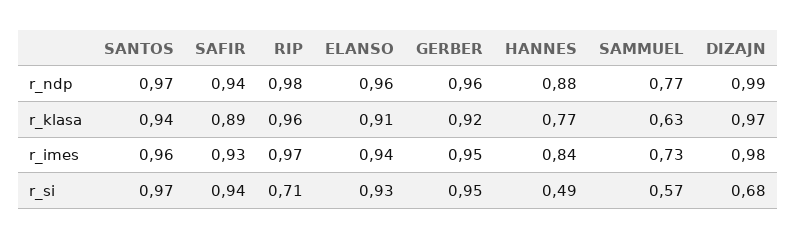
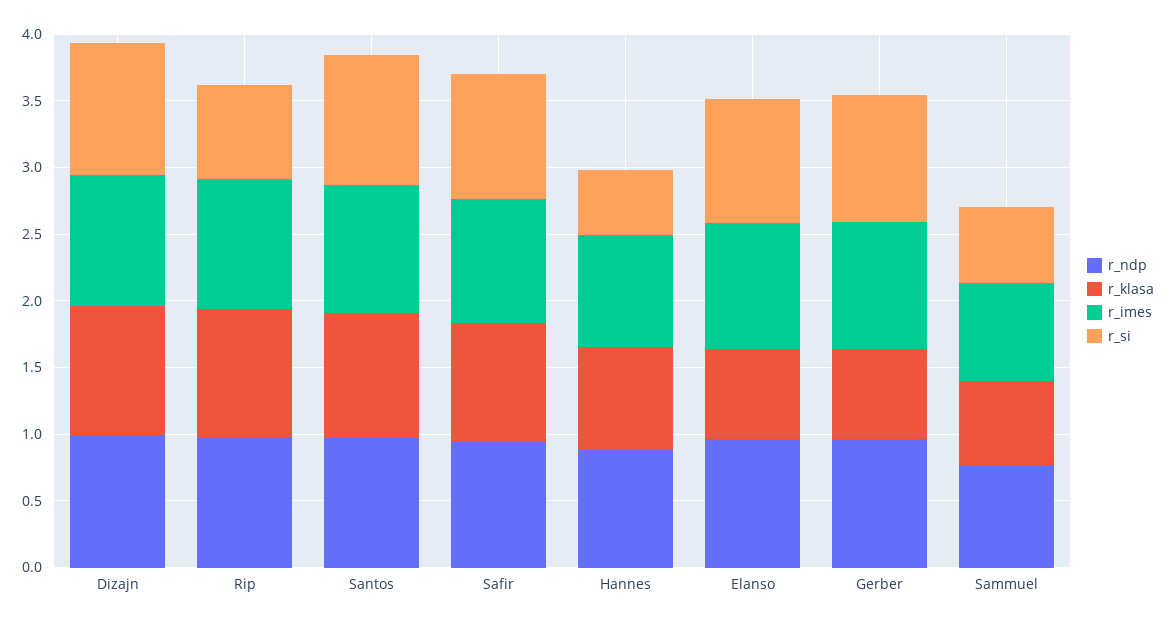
r_klasa, ELANSO: 0.91 -> 0.7
r_klasa, GERBER: 0.92 -> 0.7
r_si, DIZAJN: 0.68 -> 1

